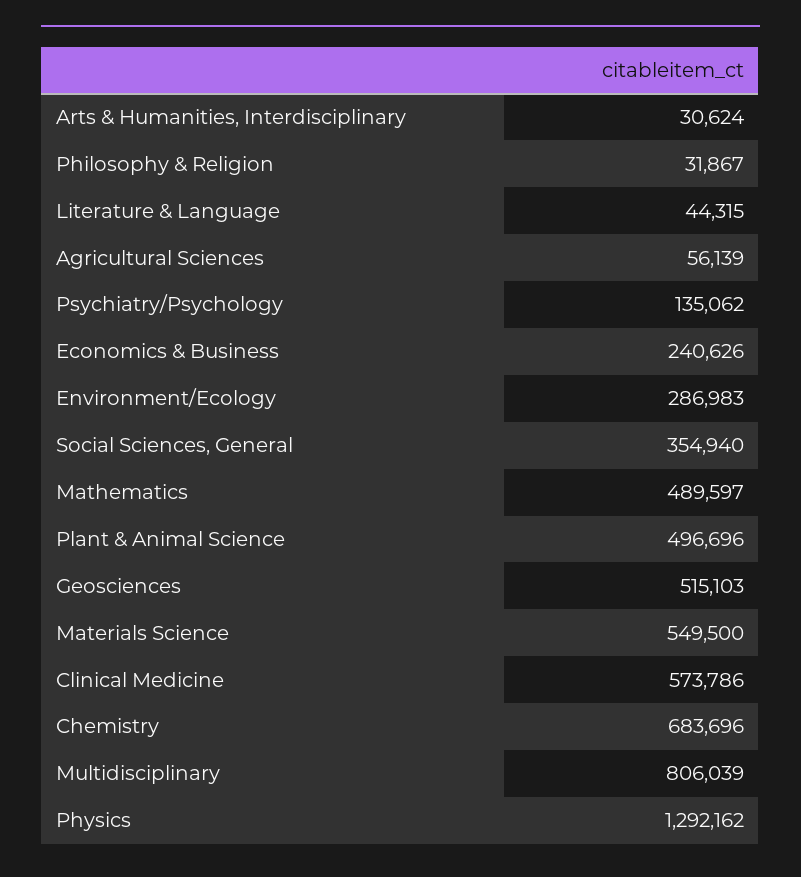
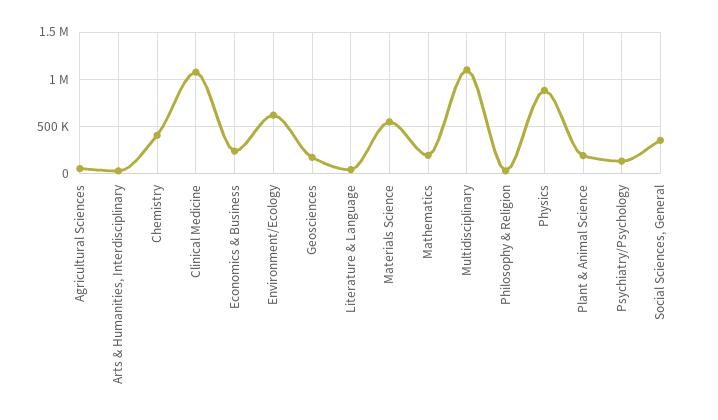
Environment/Ecology: 286983 -> 600000
Mathematics: 489597 -> 200000
Plant & Animal Science: 496696 -> 200000
Geosciences: 515103 -> 200000
Clinical Medicine: 573786 -> 1100000
Chemistry: 683696 -> 400000
Multidisciplinary: 806039 -> 1100000
Physics: 1292162 -> 900000

